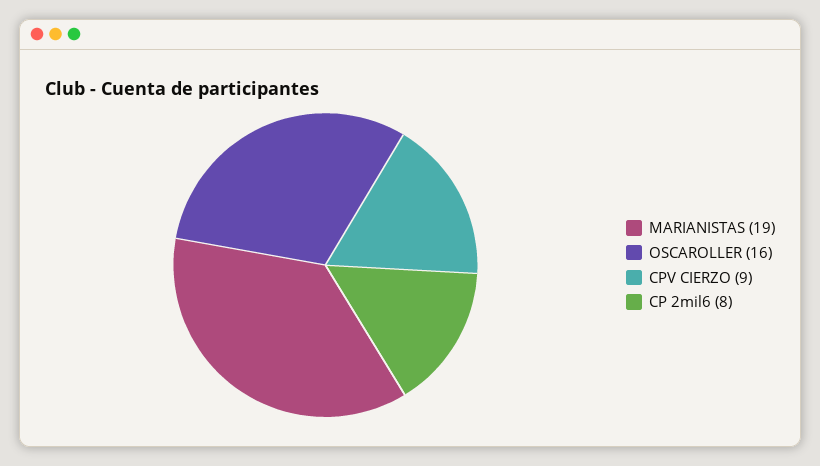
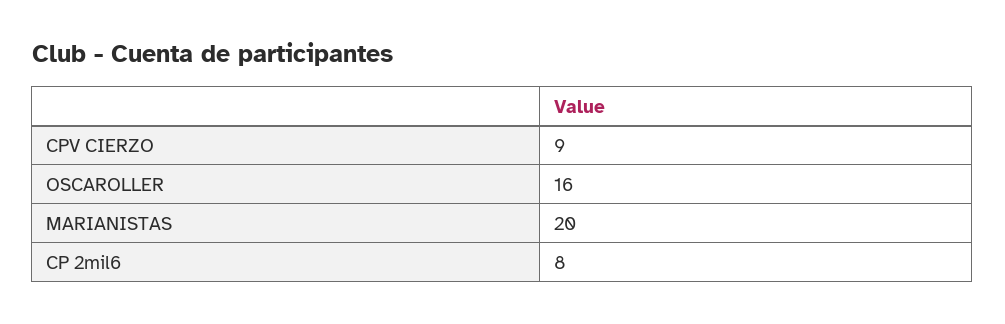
MARIANISTAS: 19 -> 20

